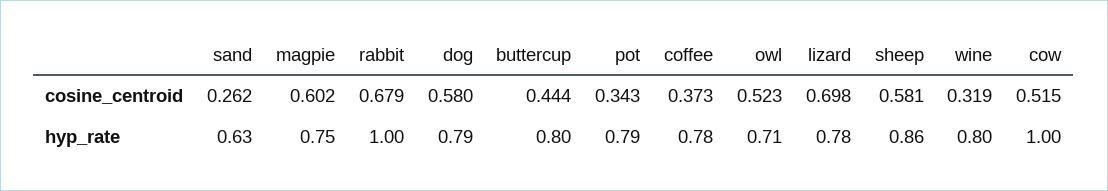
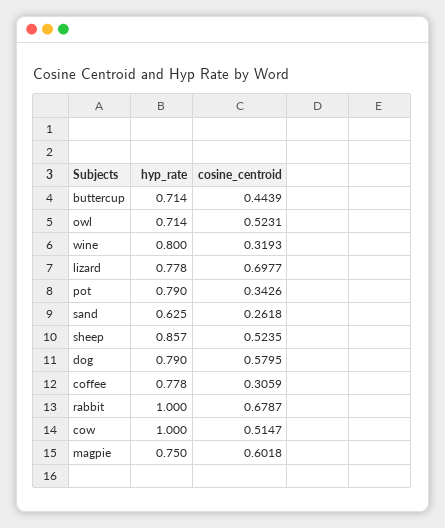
coffee, cosine_centroid: 0.373 -> 0.3059
sheep, cosine_centroid: 0.581 -> 0.5235
buttercup, hyp_rate: 0.8 -> 0.714

